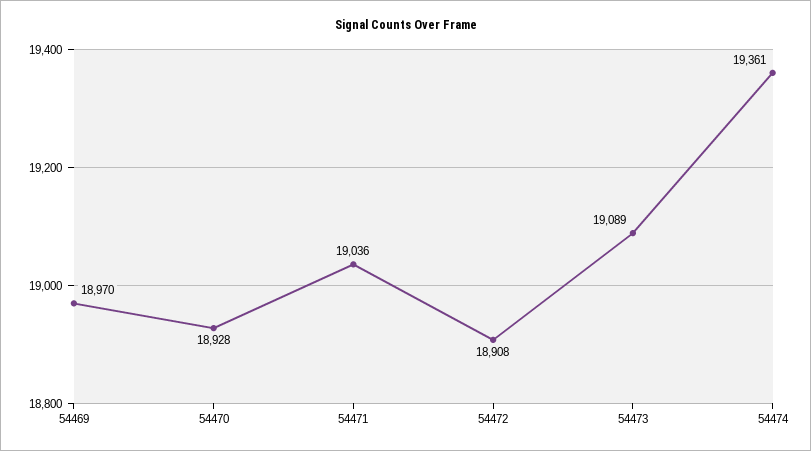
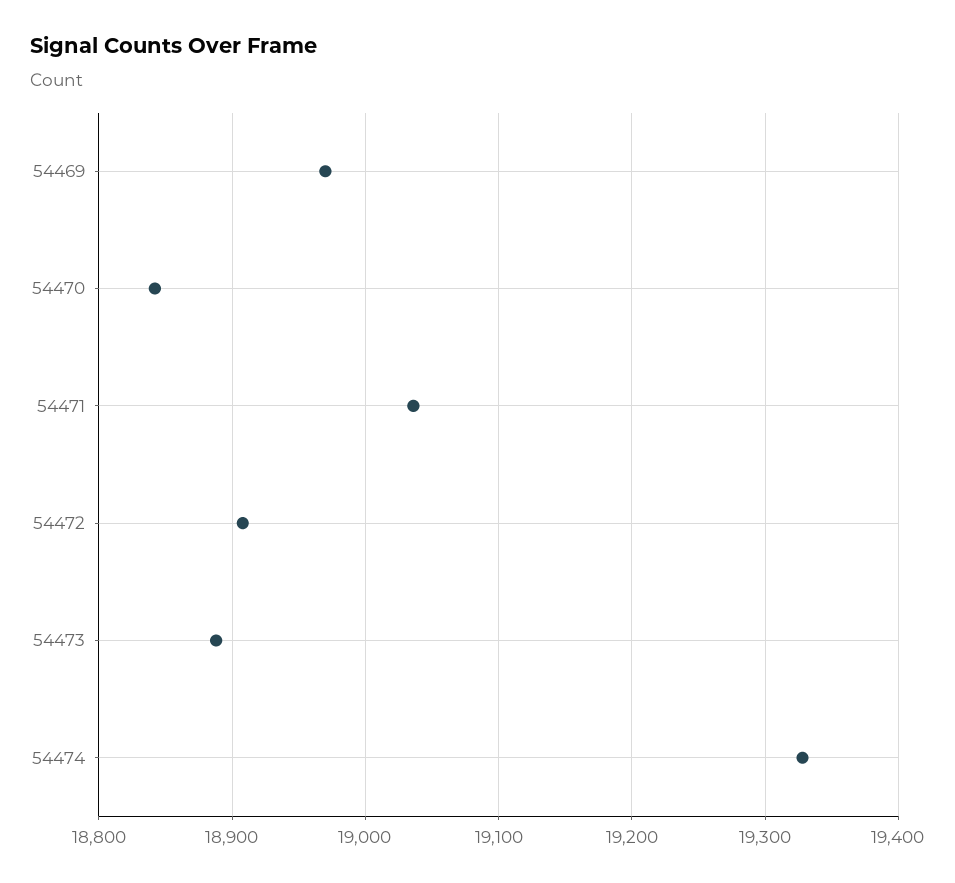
54470: 18928 -> 18840
54473: 19089 -> 18890
54474: 19361 -> 19330

